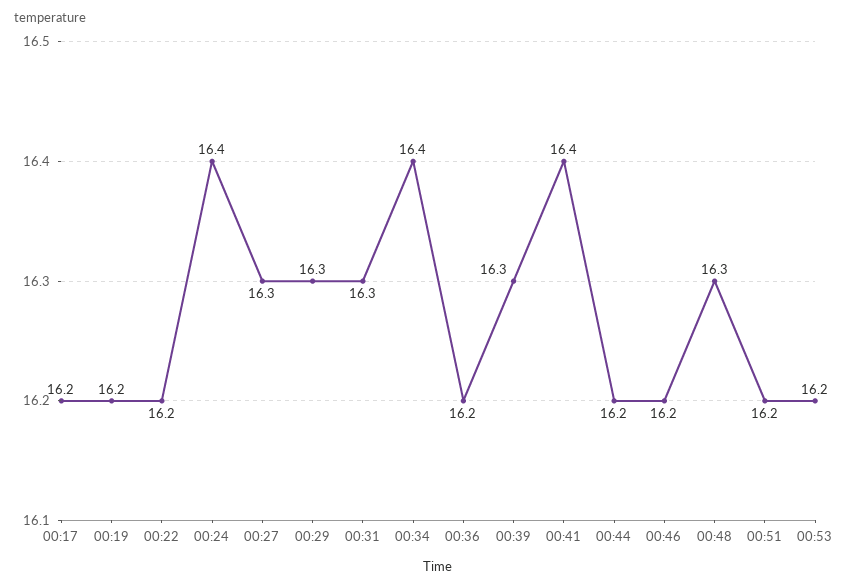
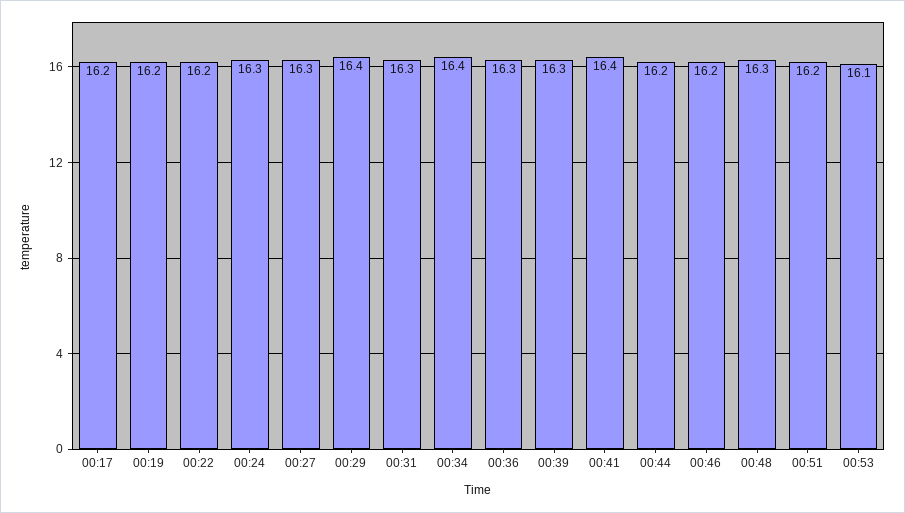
00:24: 16.4 -> 16.3
00:29: 16.3 -> 16.4
00:36: 16.2 -> 16.3
00:53: 16.2 -> 16.1

